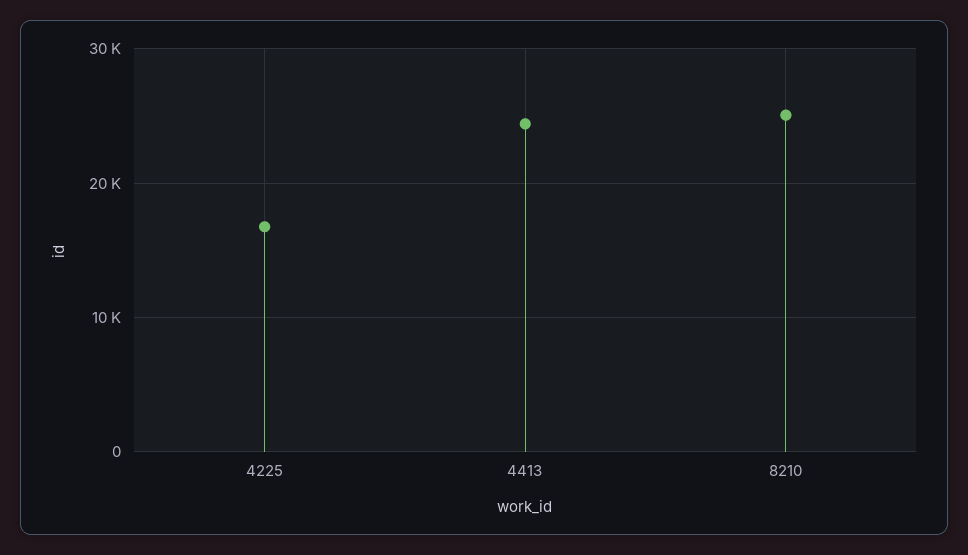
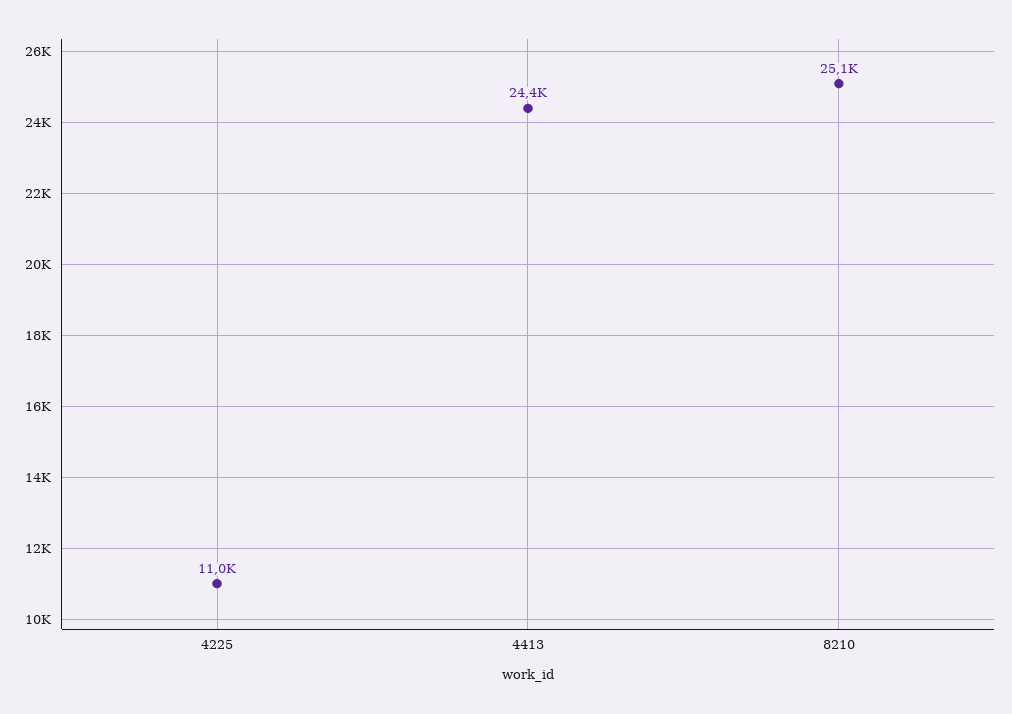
4225: 17000 -> 11000

